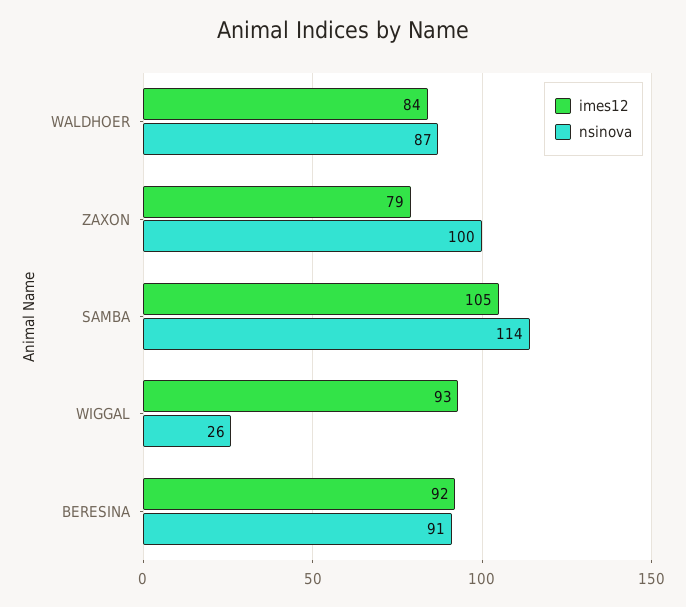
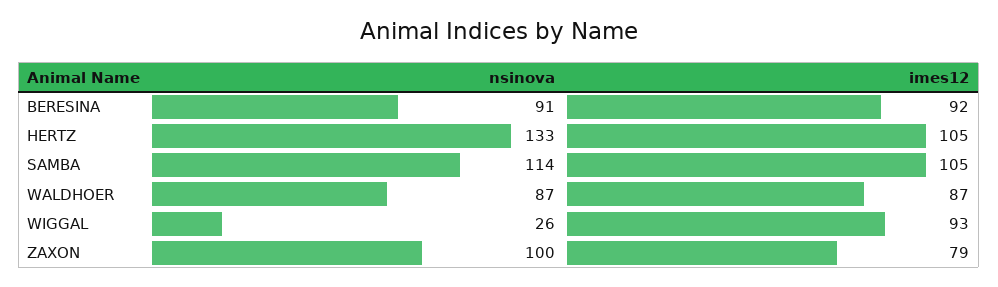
imes12, WALDHOER: 84 -> 87
nsinova, HERTZ: none -> 133
imes12, HERTZ: none -> 105

